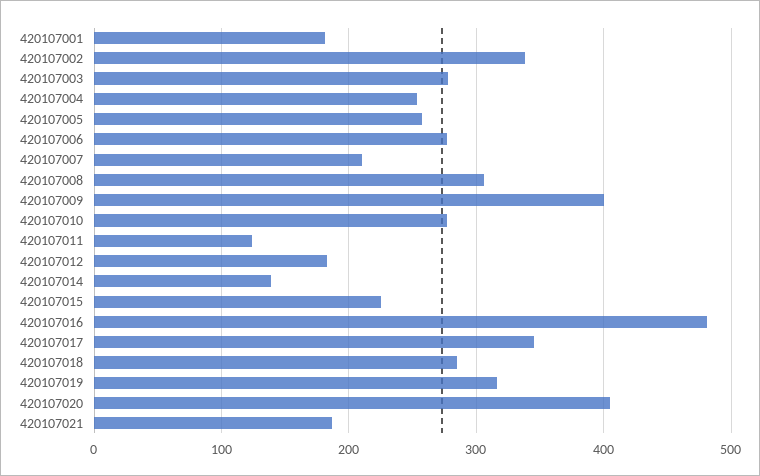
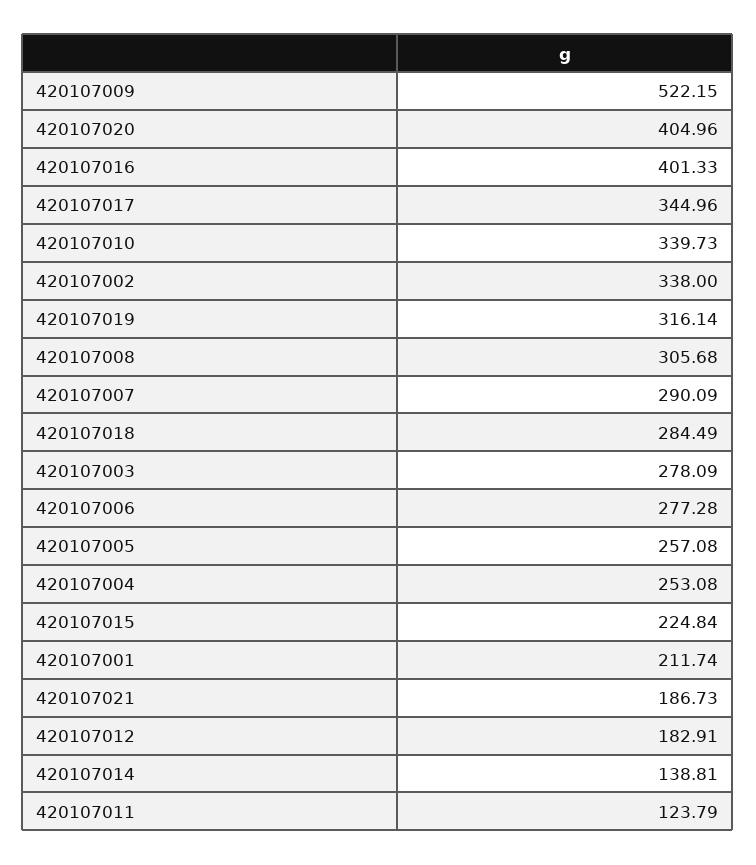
420107001: 180 -> 211.74
420107007: 210 -> 290.09
420107009: 400 -> 522.15
420107010: 280 -> 339.73
420107016: 480 -> 401.33

